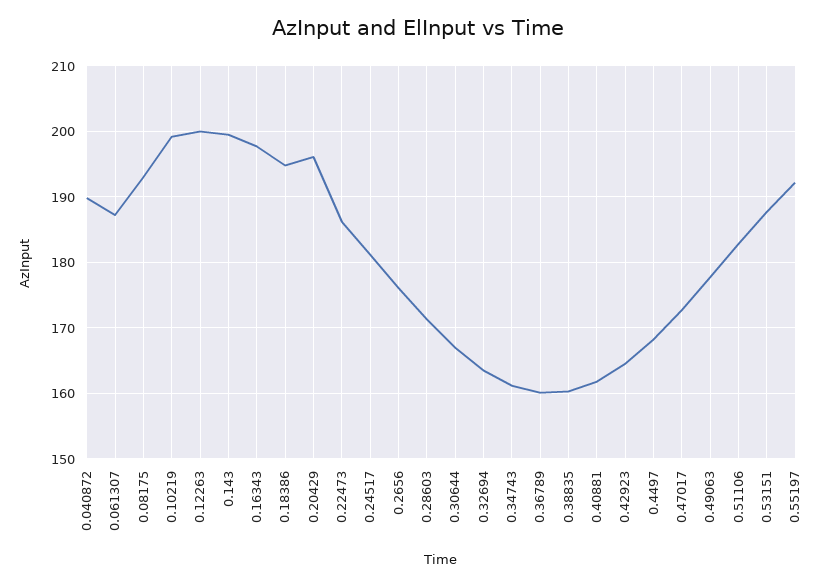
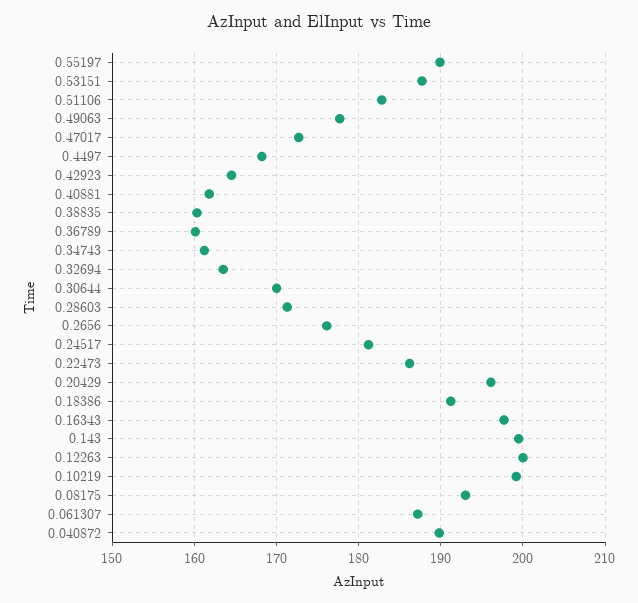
0.18386: 195 -> 191
0.30644: 167 -> 170
0.55197: 192 -> 190

